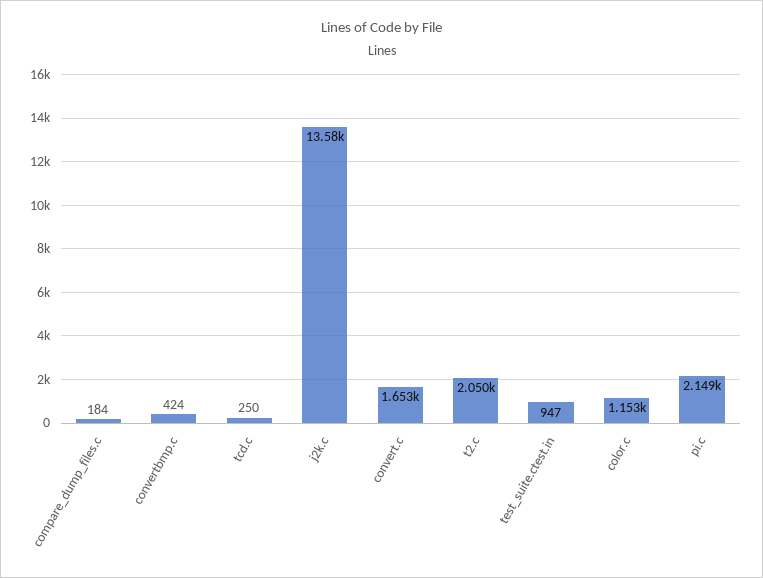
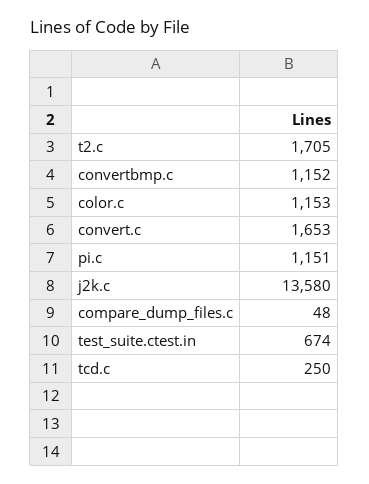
compare_dump_files.c: 184 -> 48
convertbmp.c: 424 -> 1152
t2.c: 2050 -> 1705
test_suite.ctest.in: 947 -> 674
pi.c: 2149 -> 1151

